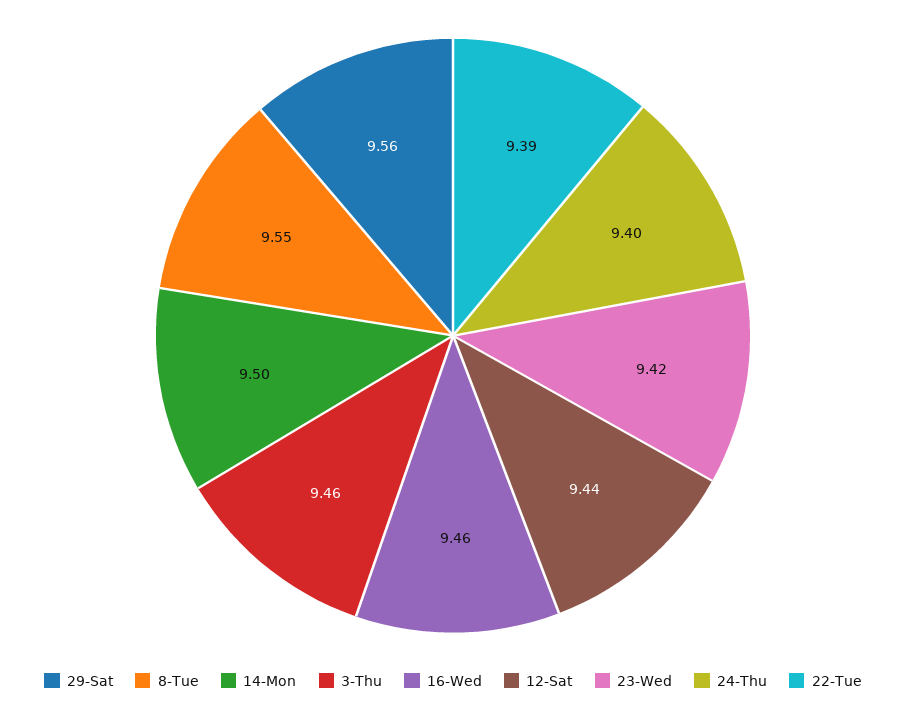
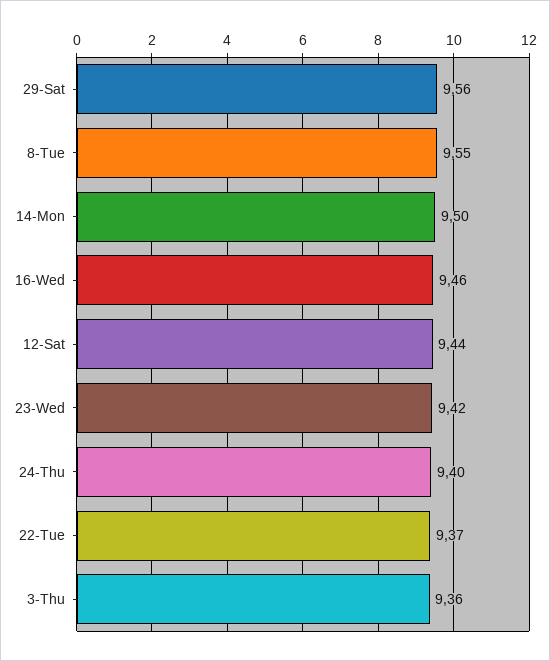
3-Thu: 9.46 -> 9.36
22-Tue: 9.39 -> 9.37

